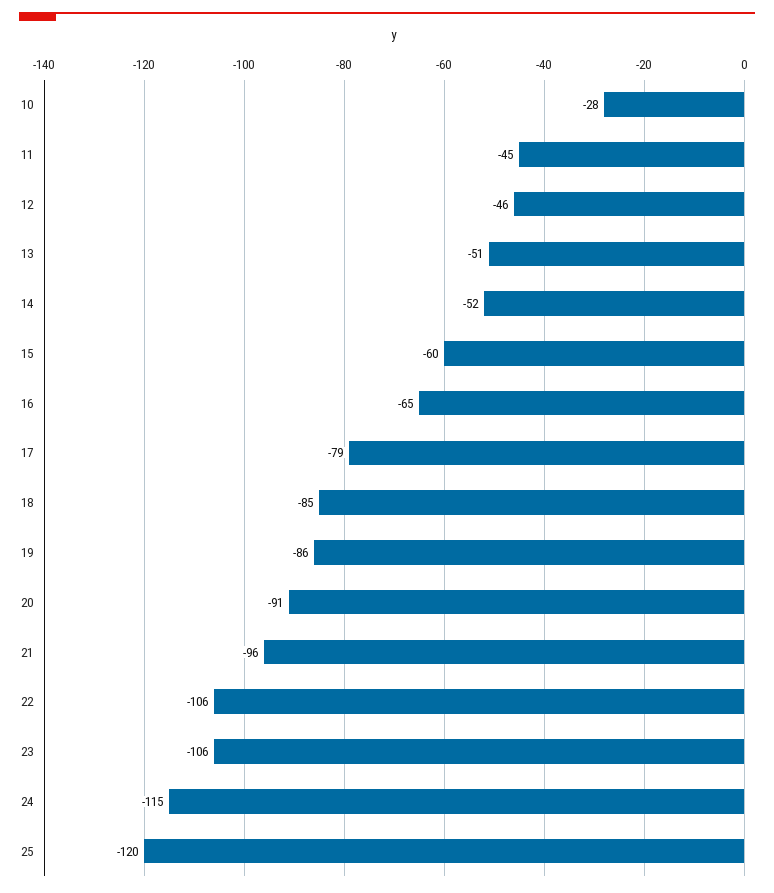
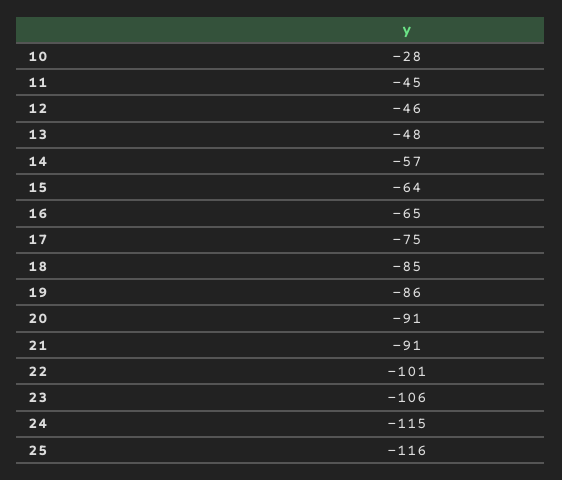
13: -51 -> -48
14: -52 -> -57
15: -60 -> -64
17: -79 -> -75
21: -96 -> -91
22: -106 -> -101
25: -120 -> -116

